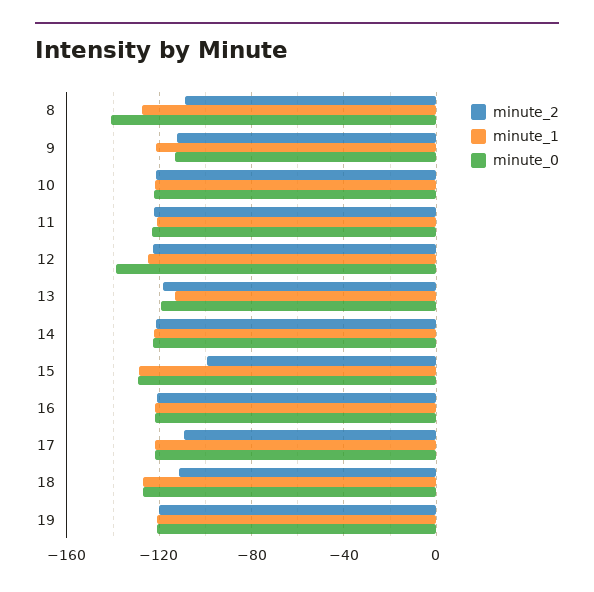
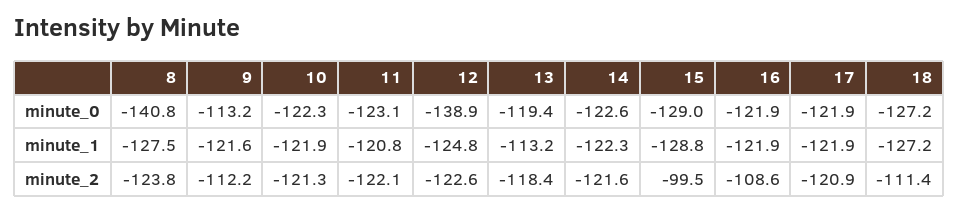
minute_2, 8: -110 -> -123.8
minute_2, 16: -120 -> -108.6
minute_2, 17: -110 -> -120.9
minute_2, 19: -120 -> none
minute_1, 19: -120 -> none
minute_0, 19: -120 -> none

